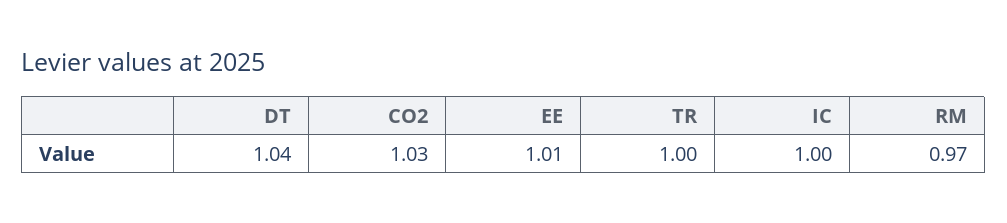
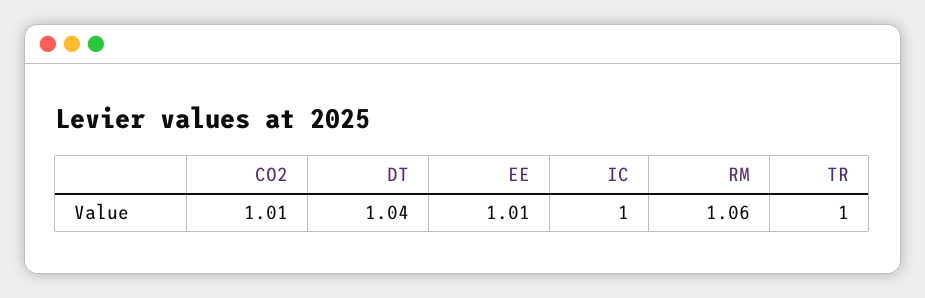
CO2: 1.03 -> 1.01
RM: 0.97 -> 1.06

